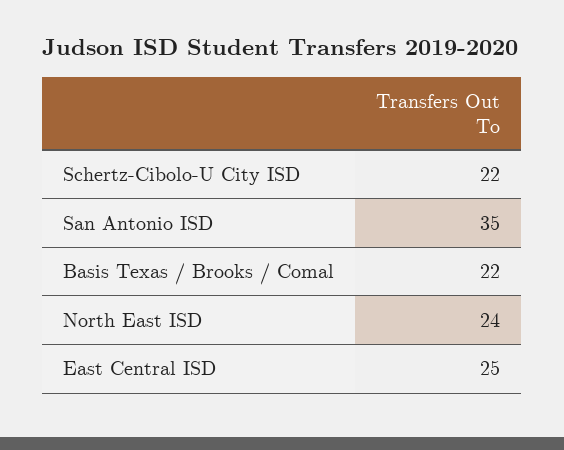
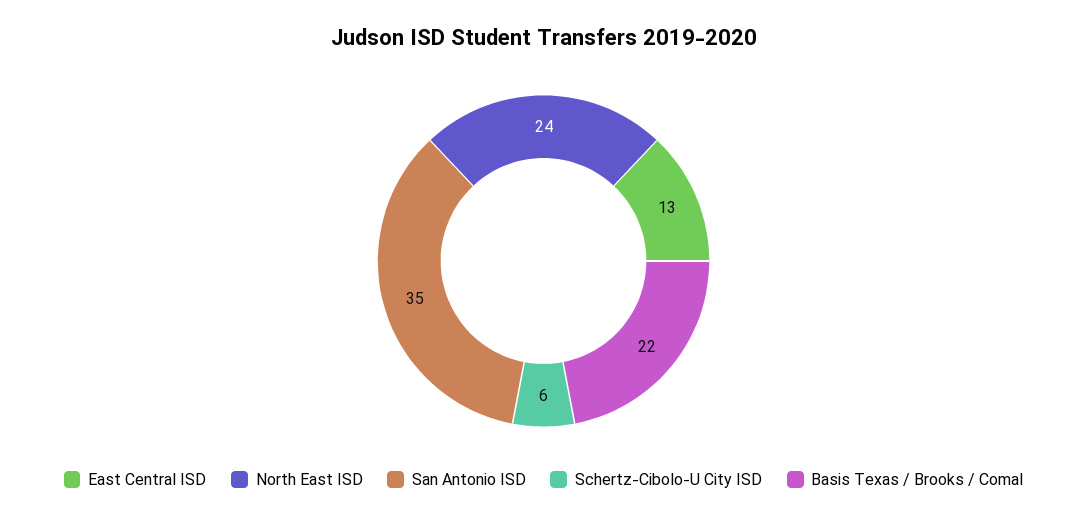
Schertz-Cibolo-U City ISD: 22 -> 6
East Central ISD: 25 -> 13

